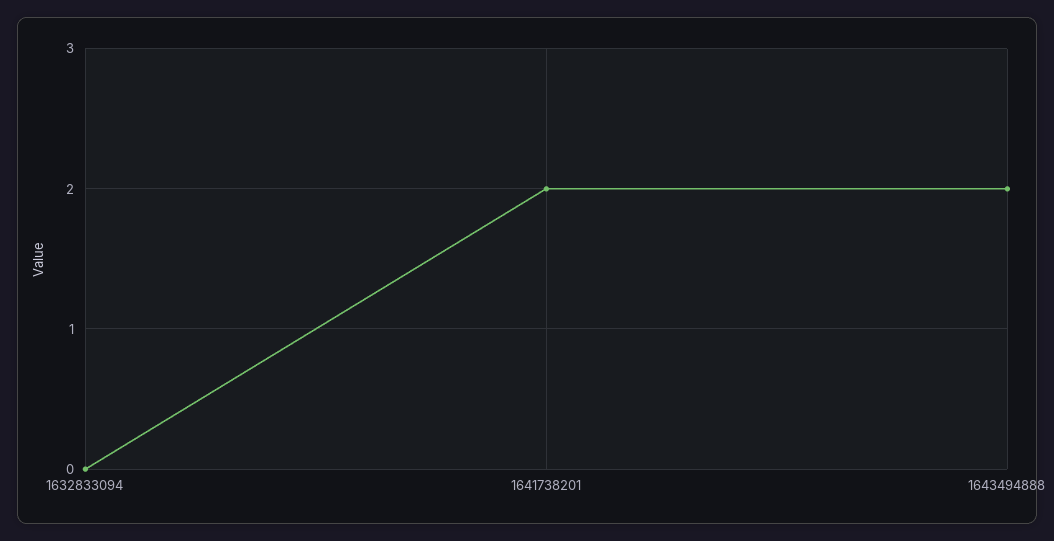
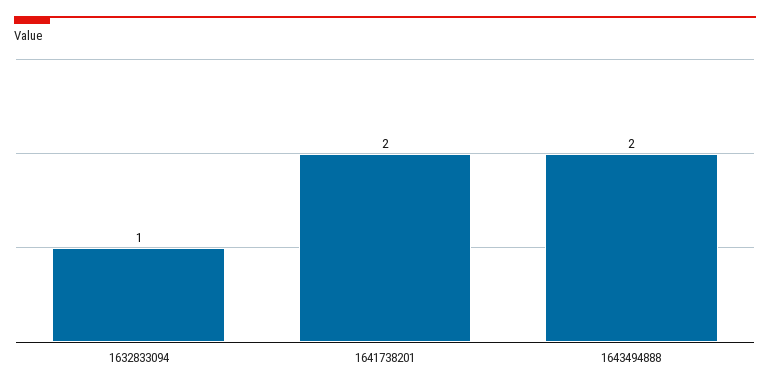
1632833094: 0 -> 1

